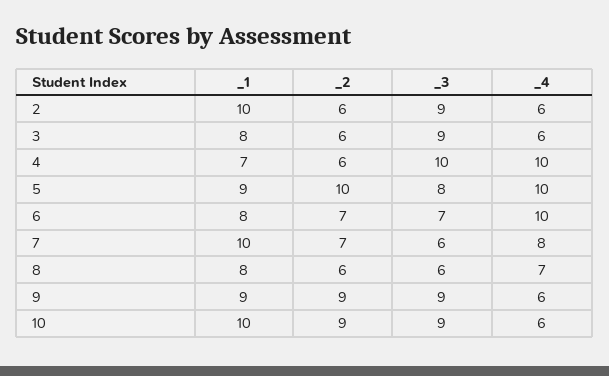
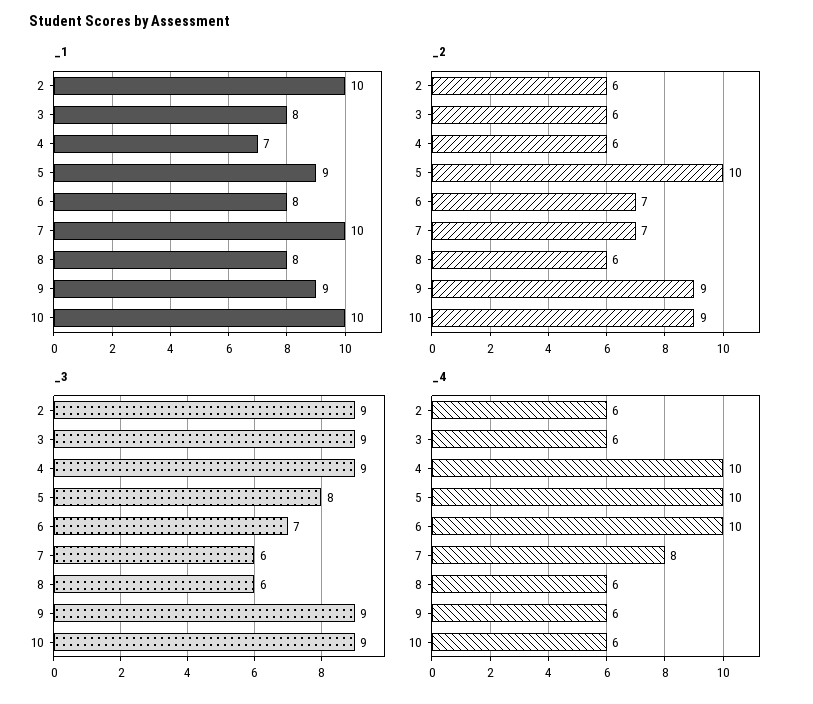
_3, 4: 10 -> 9
_4, 8: 7 -> 6

